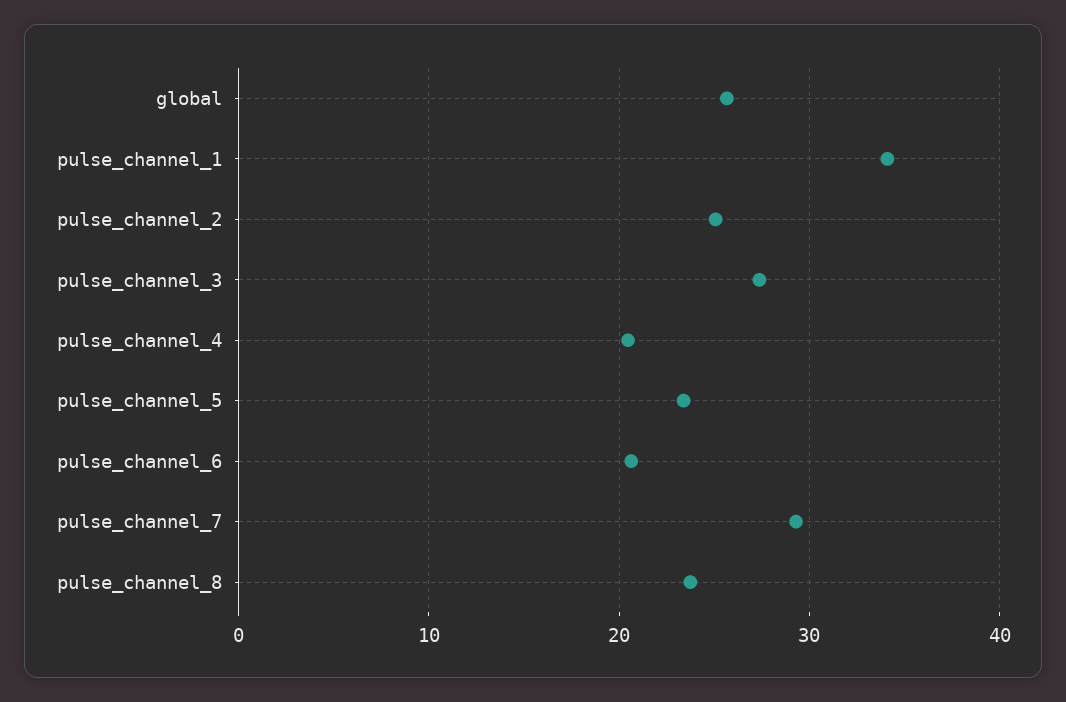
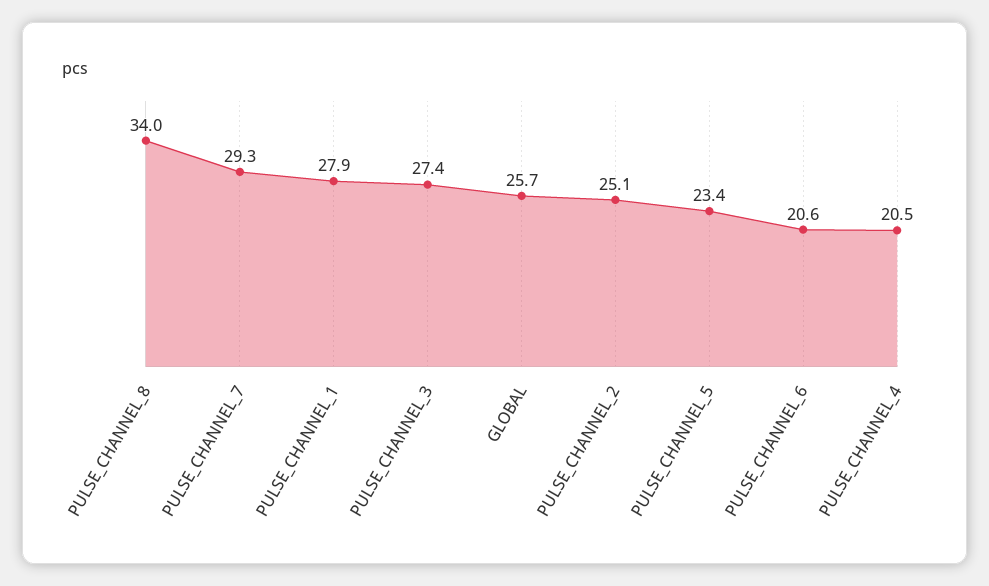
pulse_channel_1: 34 -> 27.9
pulse_channel_8: 24 -> 34

